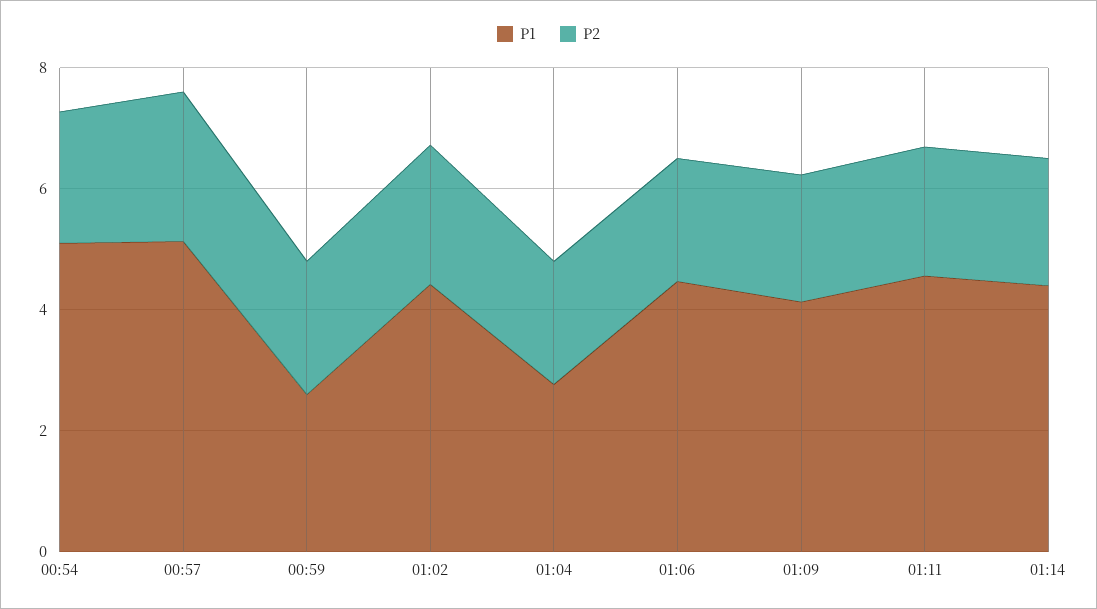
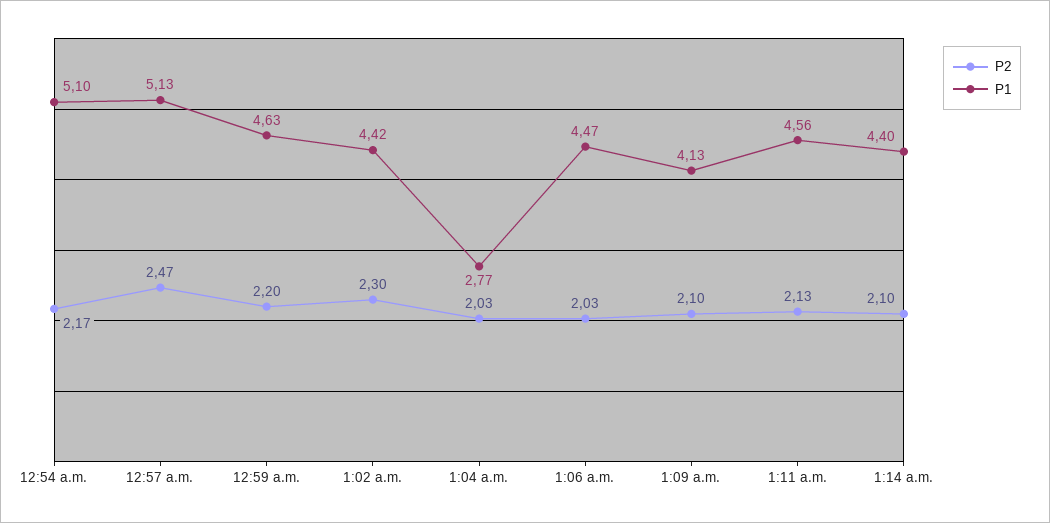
P1, 00:59: 2.5 -> 4.63

